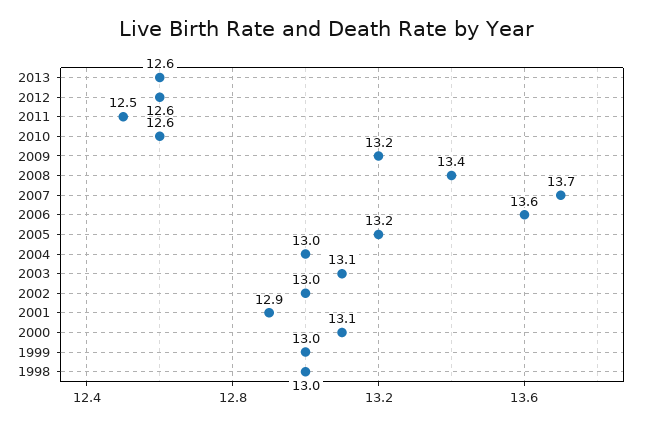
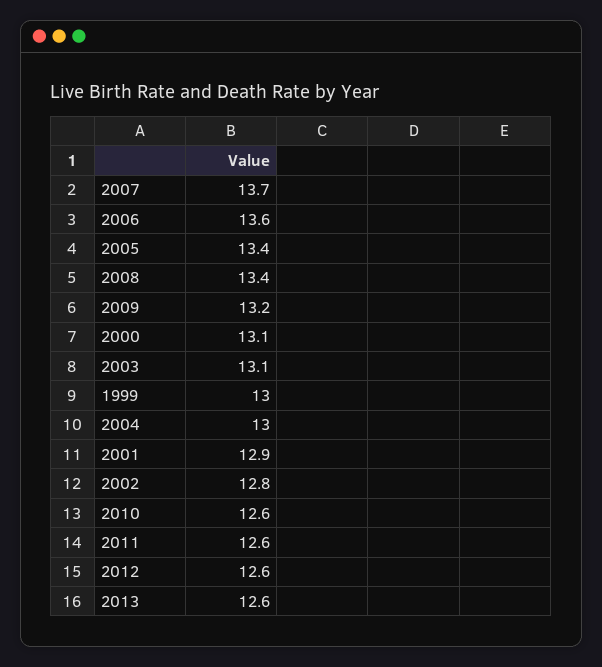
2011: 12.5 -> 12.6
2005: 13.2 -> 13.4
2002: 13 -> 12.8
1998: 13 -> none

